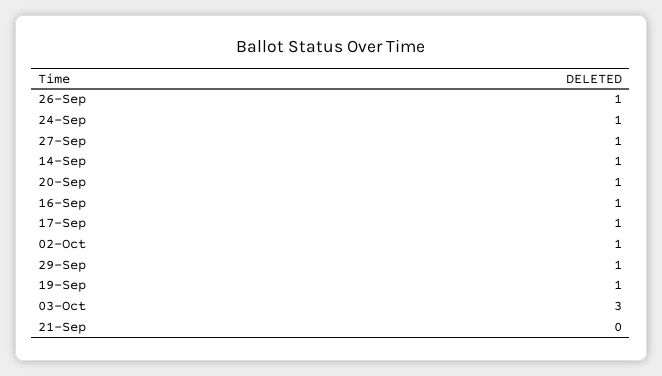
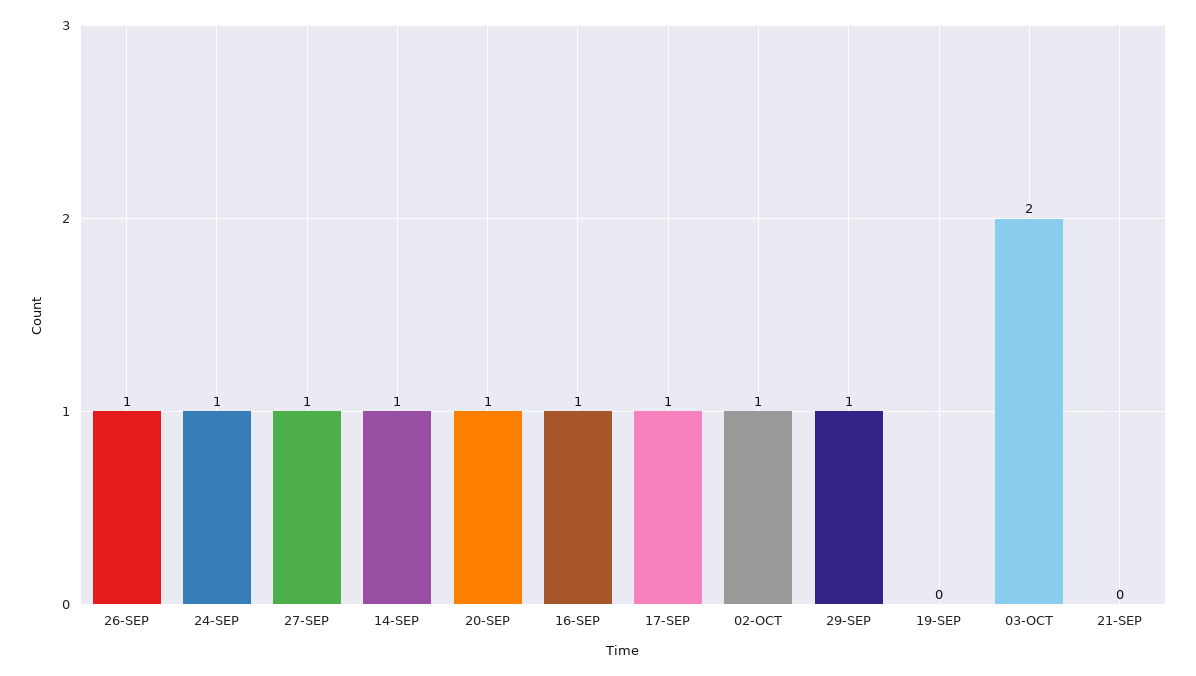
19-Sep: 1 -> 0
03-Oct: 3 -> 2

